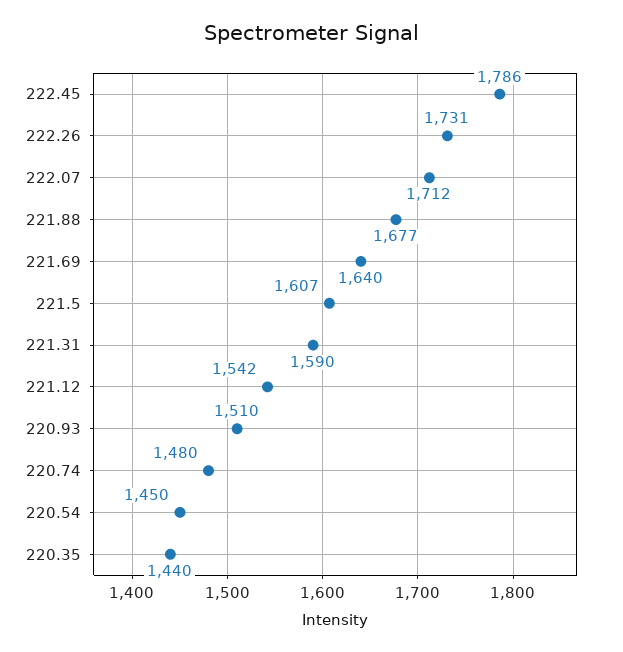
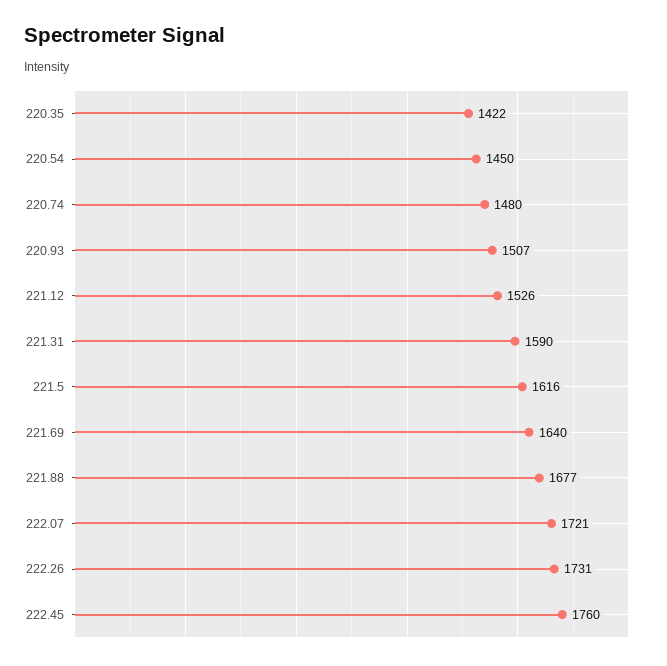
222.45: 1786 -> 1760
222.07: 1712 -> 1721
221.5: 1607 -> 1616
221.12: 1542 -> 1526
220.93: 1510 -> 1507
220.35: 1440 -> 1422

